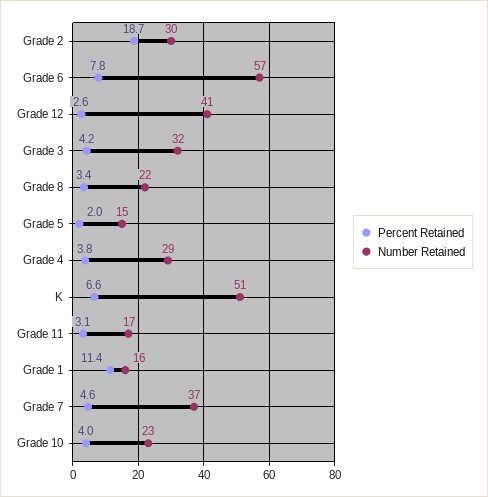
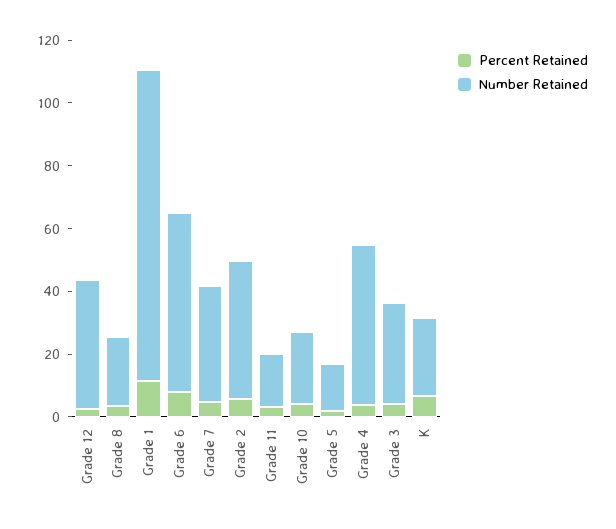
Percent Retained, Grade 2: 18.7 -> 5
Number Retained, Grade 2: 30 -> 45
Number Retained, Grade 4: 29 -> 50
Number Retained, K: 51 -> 25
Number Retained, Grade 1: 16 -> 100

